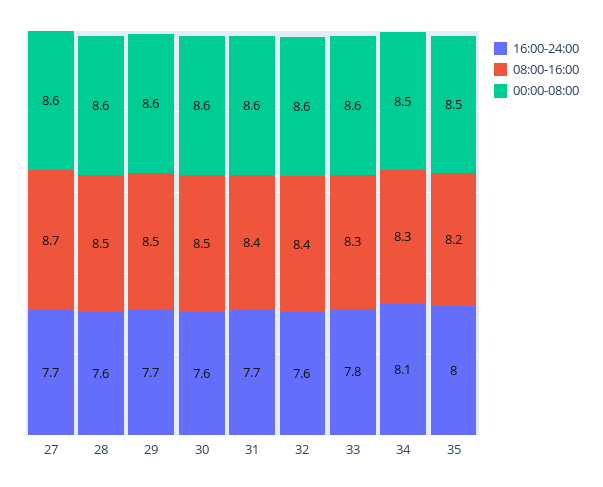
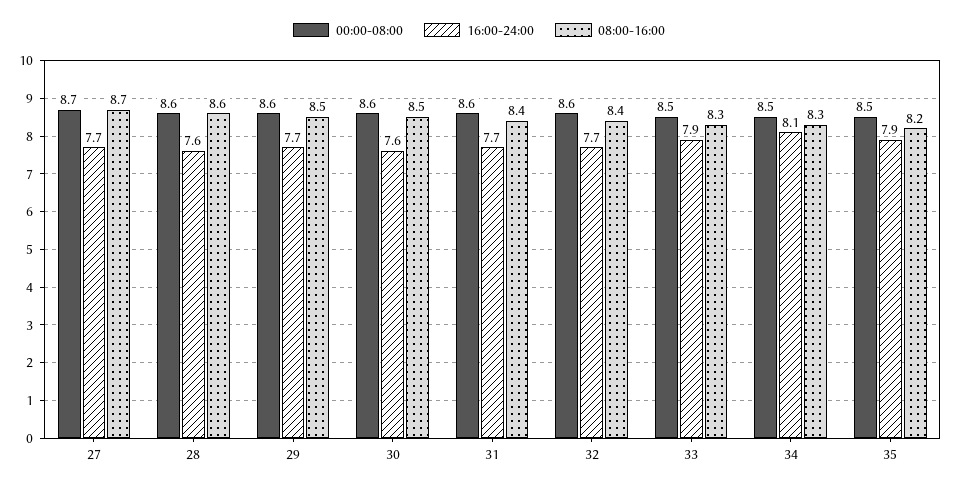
00:00-08:00, 27: 8.6 -> 8.7
08:00-16:00, 28: 8.5 -> 8.6
16:00-24:00, 32: 7.6 -> 7.7
16:00-24:00, 33: 7.8 -> 7.9
00:00-08:00, 33: 8.6 -> 8.5
16:00-24:00, 35: 8 -> 7.9

